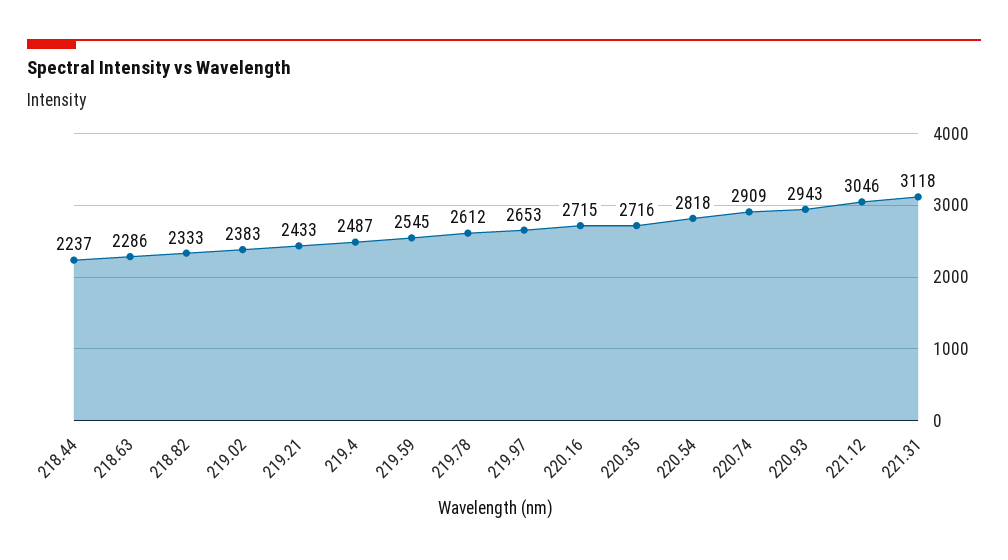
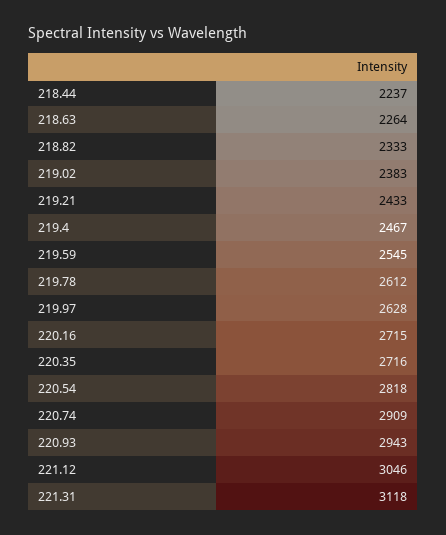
218.63: 2286 -> 2264
219.4: 2487 -> 2467
219.97: 2653 -> 2628

